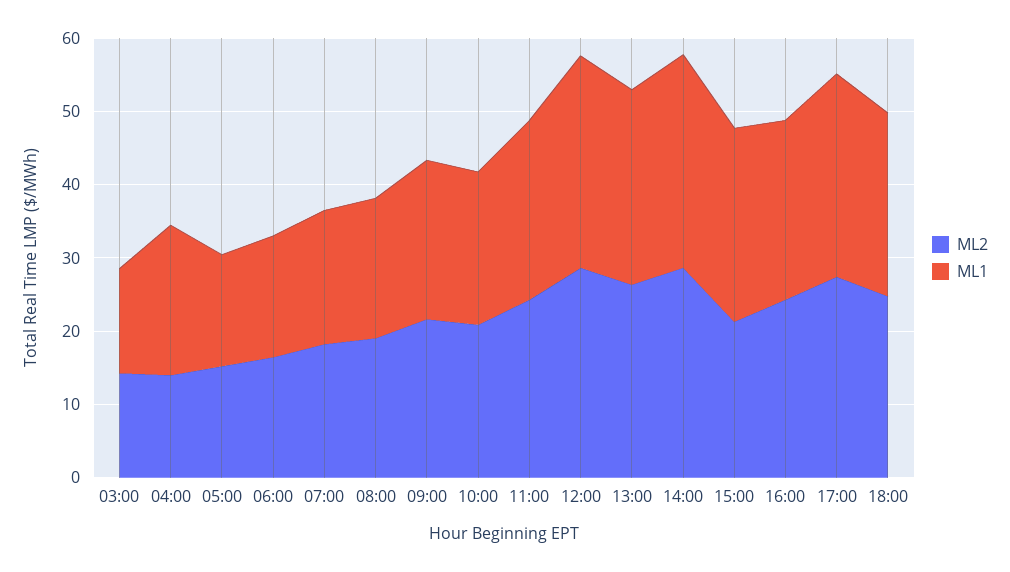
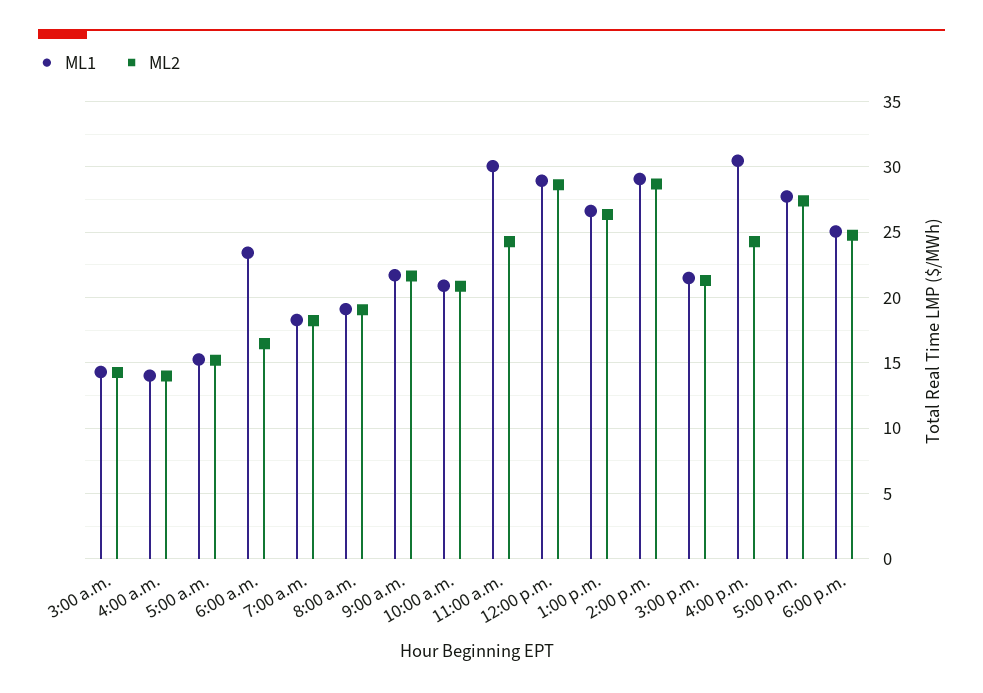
ML1, 04:00: 20 -> 14
ML1, 06:00: 16 -> 23.5
ML1, 11:00: 24 -> 30
ML1, 15:00: 26 -> 21.5
ML1, 16:00: 24 -> 30.5

